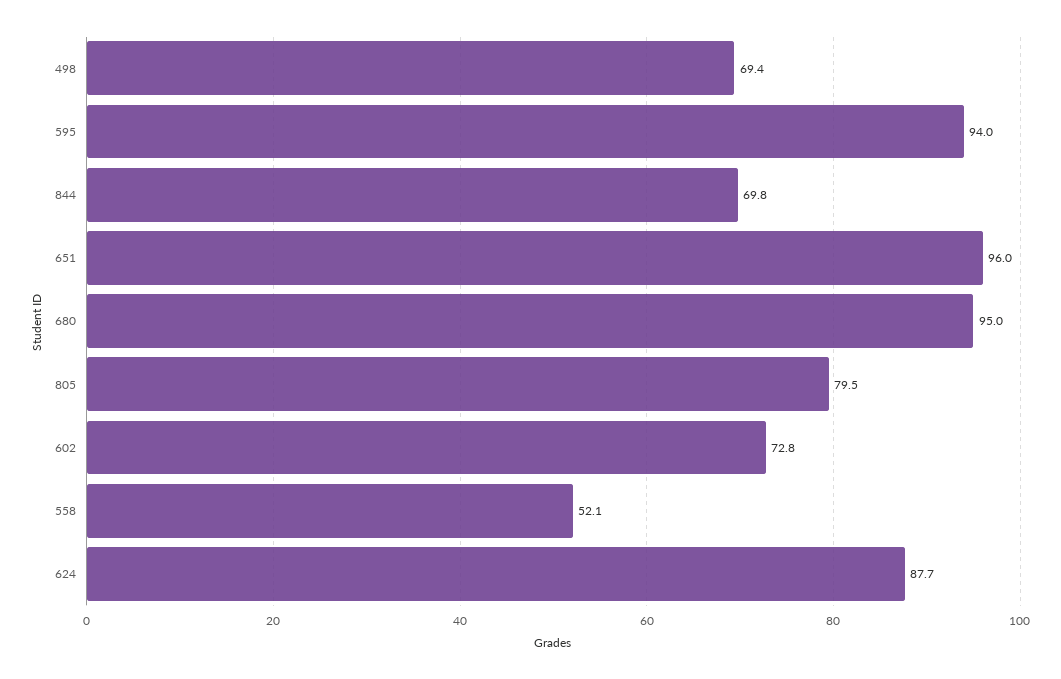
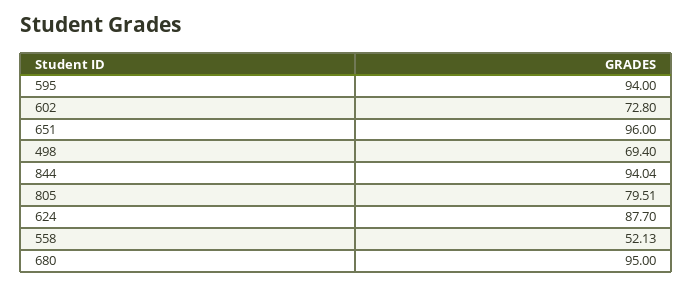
844: 69.8 -> 94.04

